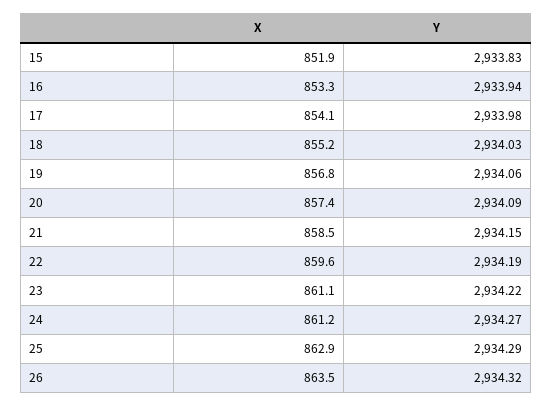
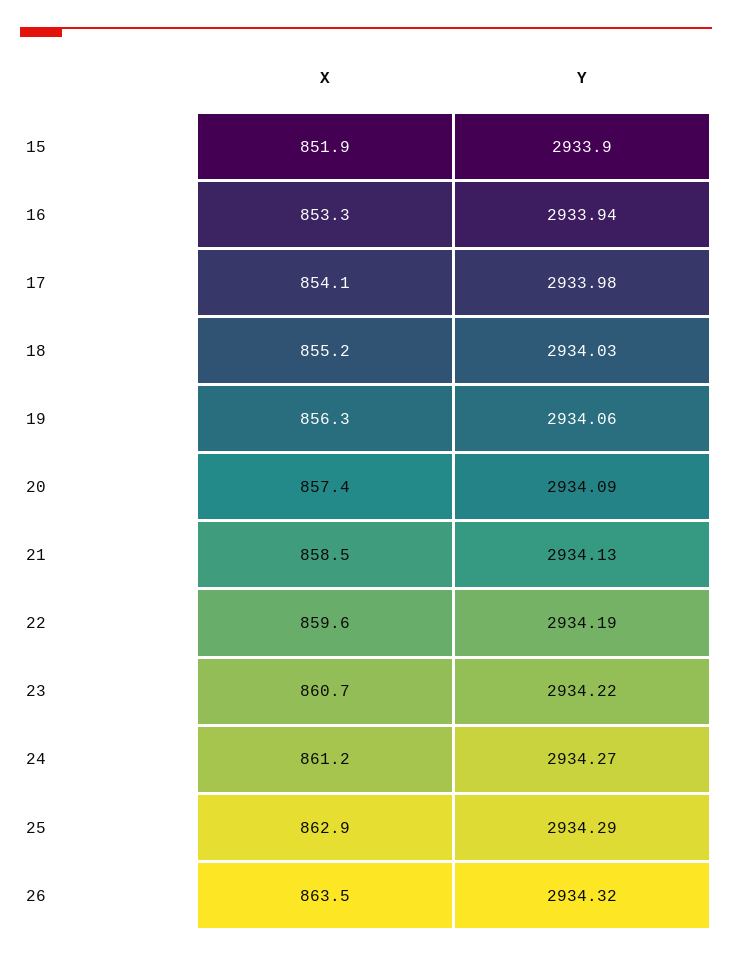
Y, 15: 2933.83 -> 2933.9
X, 19: 856.8 -> 856.3
Y, 21: 2934.15 -> 2934.13
X, 23: 861.1 -> 860.7

